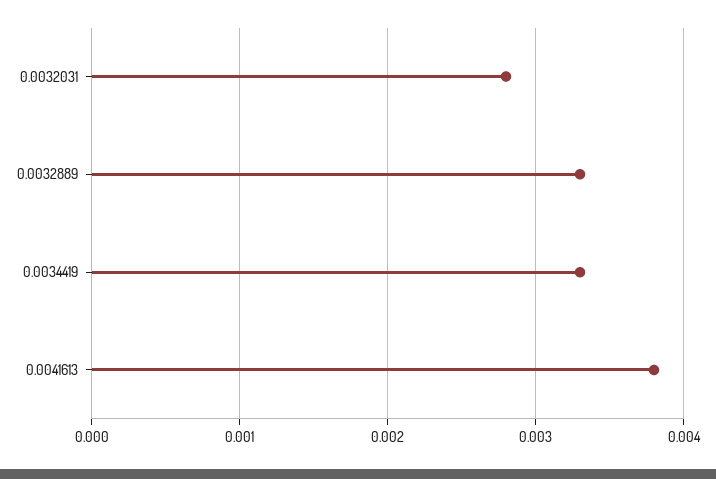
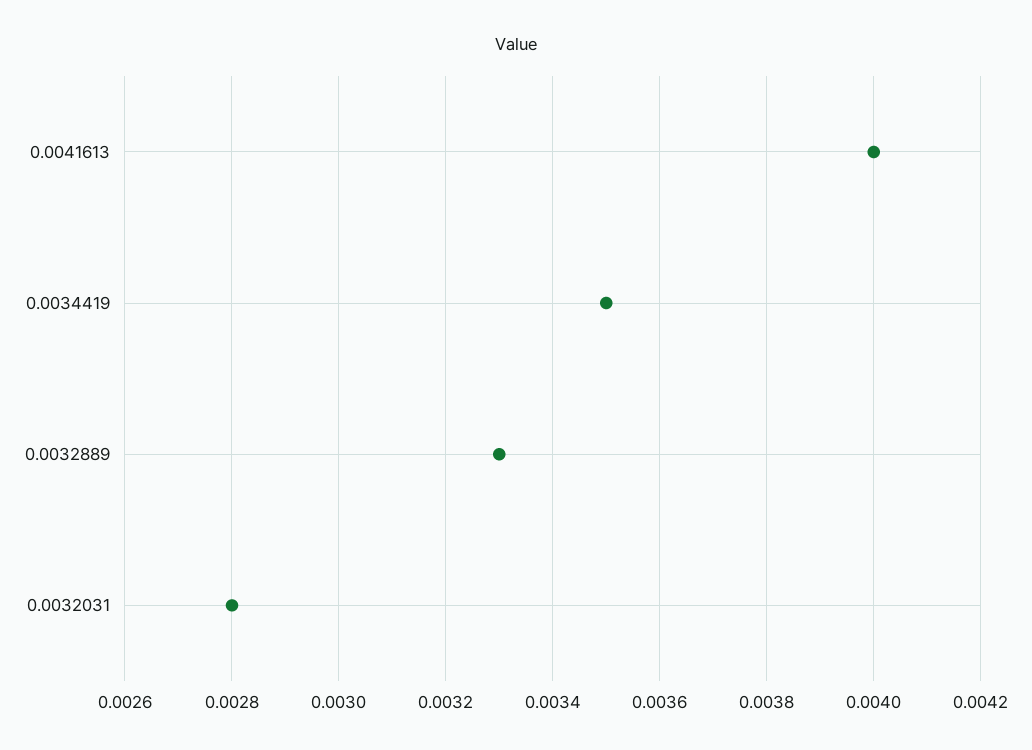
0.0034419: 0.0033 -> 0.0035
0.0041613: 0.0038 -> 0.004

